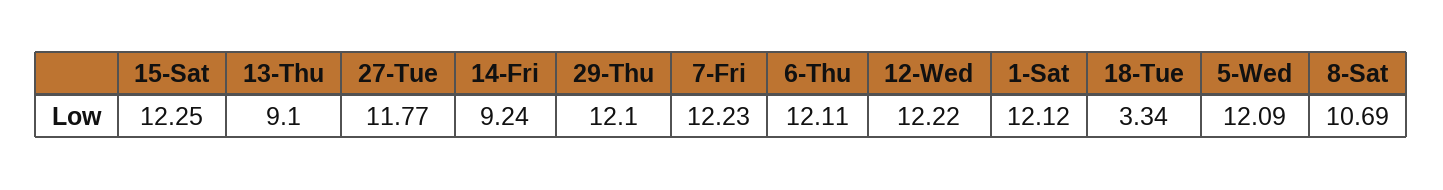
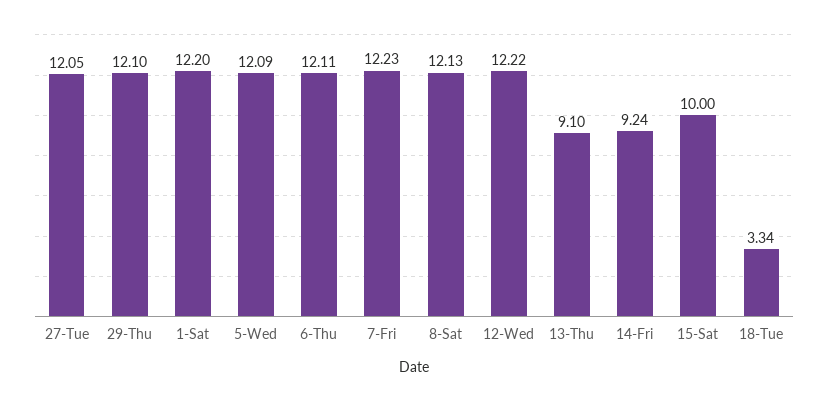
15-Sat: 12.25 -> 10
27-Tue: 11.77 -> 12.05
1-Sat: 12.12 -> 12.2
8-Sat: 10.69 -> 12.13

